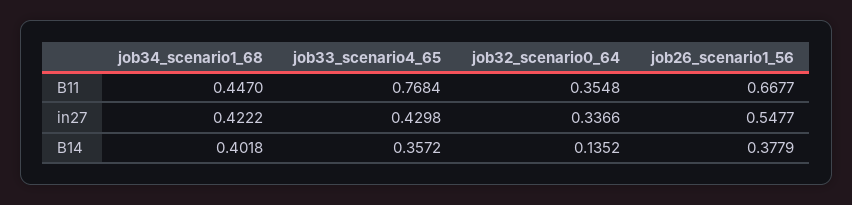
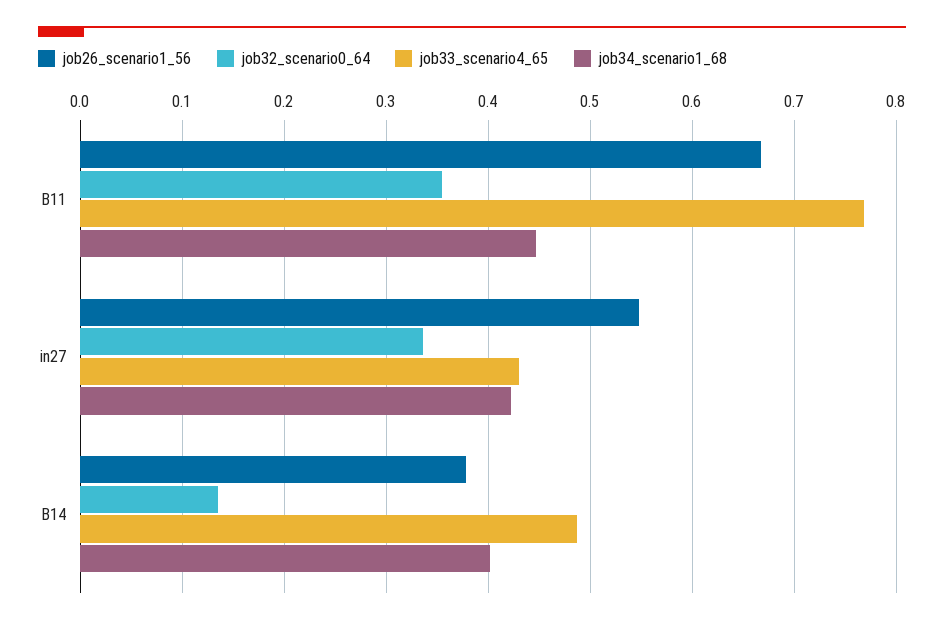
job33_scenario4_65, B14: 0.3572 -> 0.49

